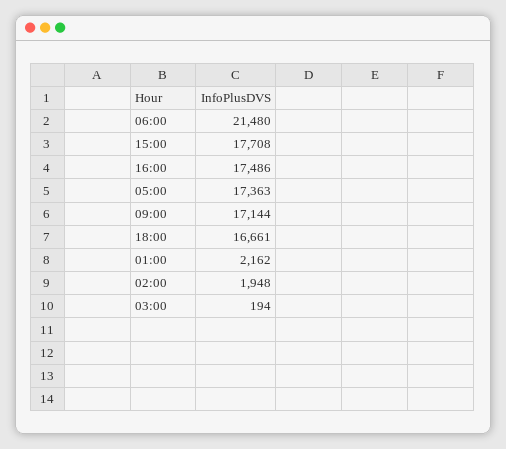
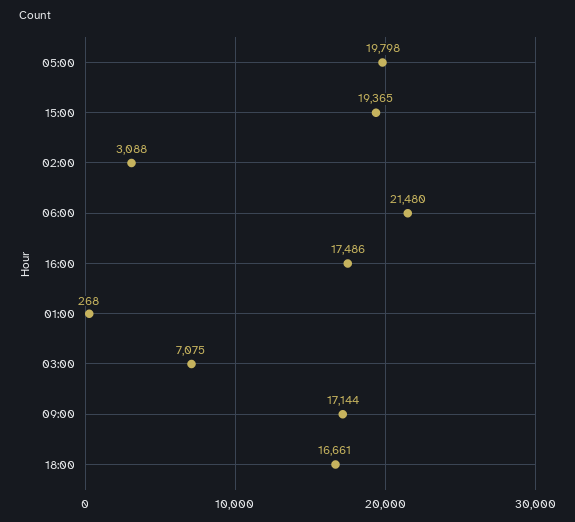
15:00: 17708 -> 19365
05:00: 17363 -> 19798
01:00: 2162 -> 268
02:00: 1948 -> 3088
03:00: 194 -> 7075

